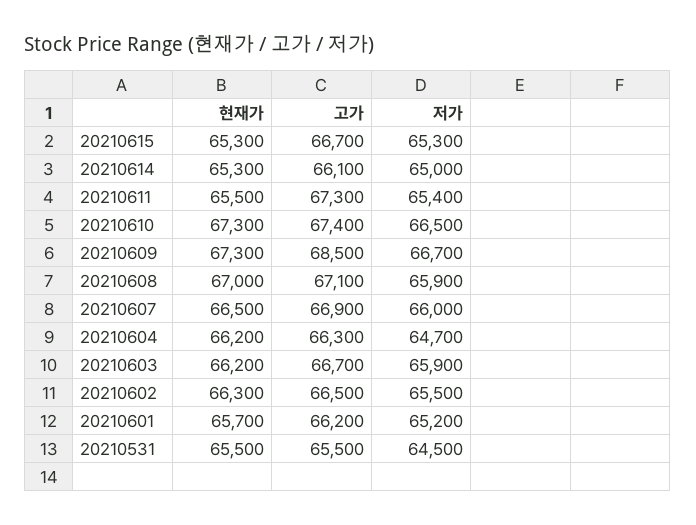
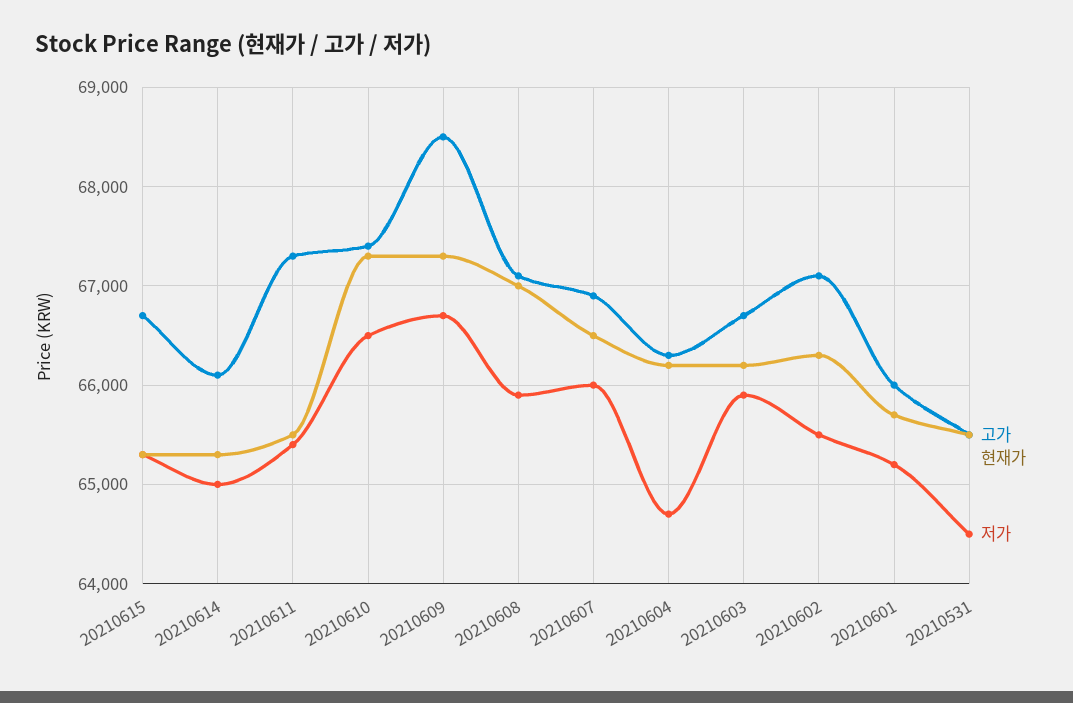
고가, 20210602: 66500 -> 67100
고가, 20210601: 66200 -> 66000

